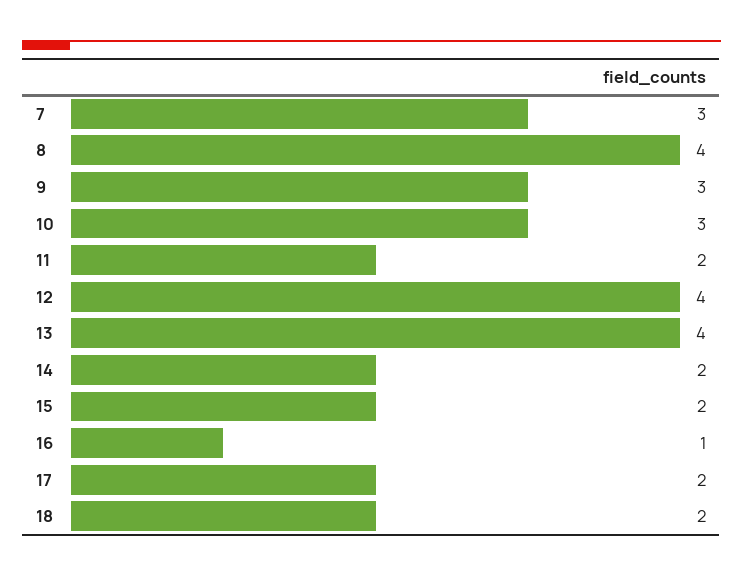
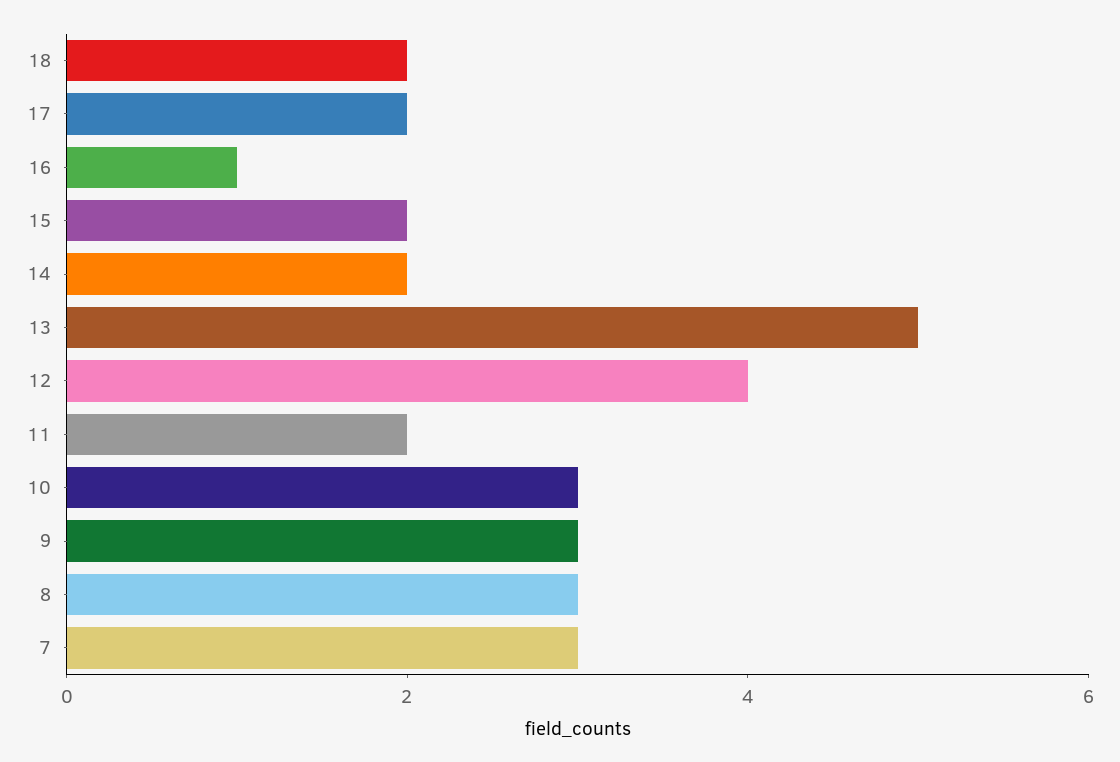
8: 4 -> 3
13: 4 -> 5

